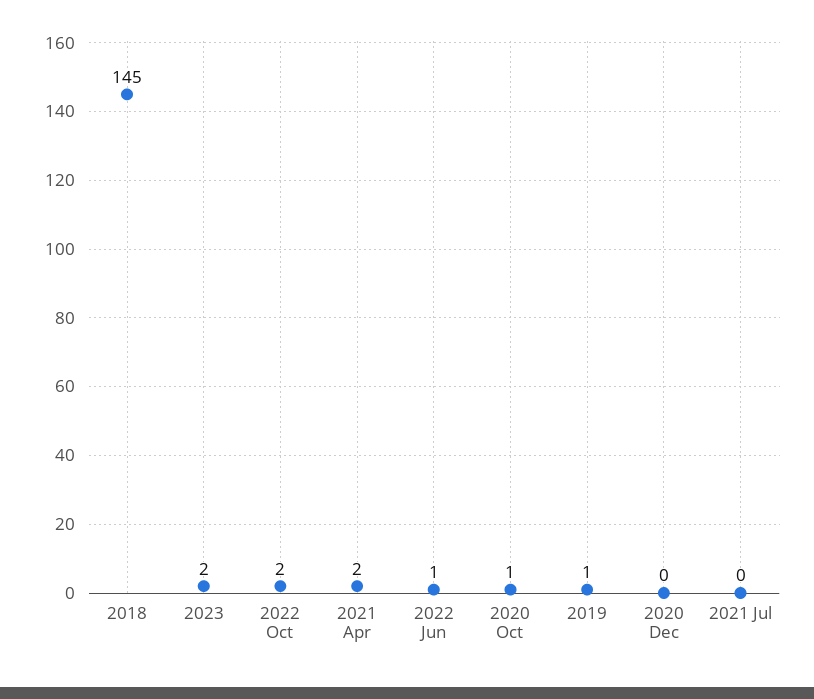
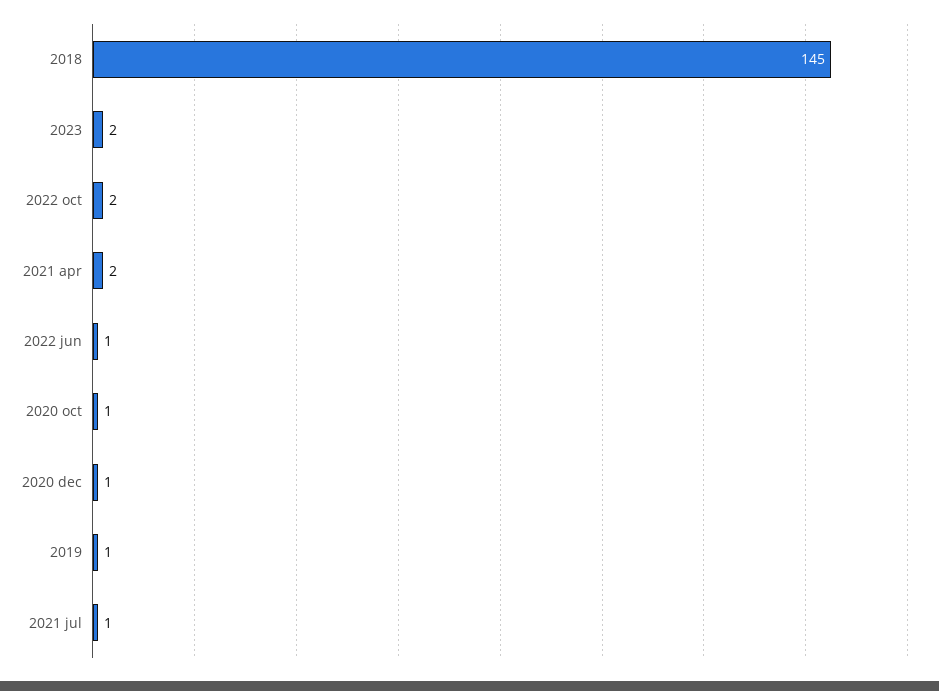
2020 Dec: 0 -> 1
2021 Jul: 0 -> 1

